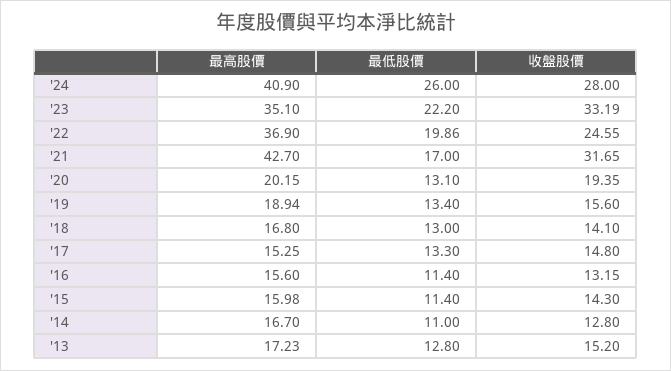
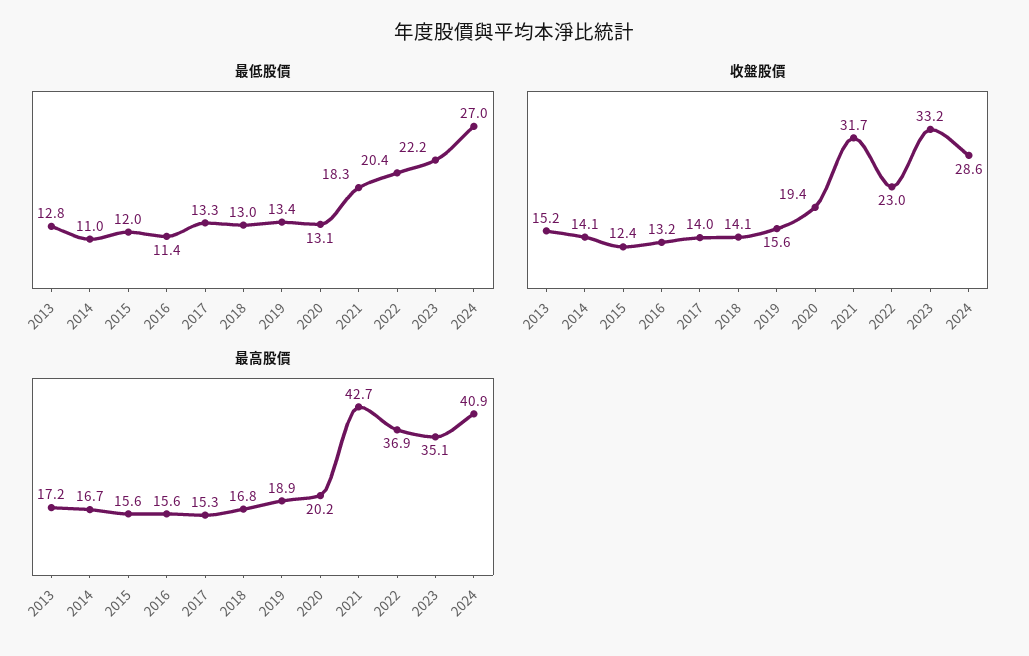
最低股價, '24: 26 -> 27
收盤股價, '24: 28 -> 28.6
最低股價, '22: 19.86 -> 20.4
收盤股價, '22: 24.55 -> 23
最低股價, '21: 17 -> 18.3
收盤股價, '17: 14.8 -> 14
最高股價, '15: 15.98 -> 15.6
最低股價, '15: 11.4 -> 12
收盤股價, '15: 14.3 -> 12.4
收盤股價, '14: 12.8 -> 14.1

